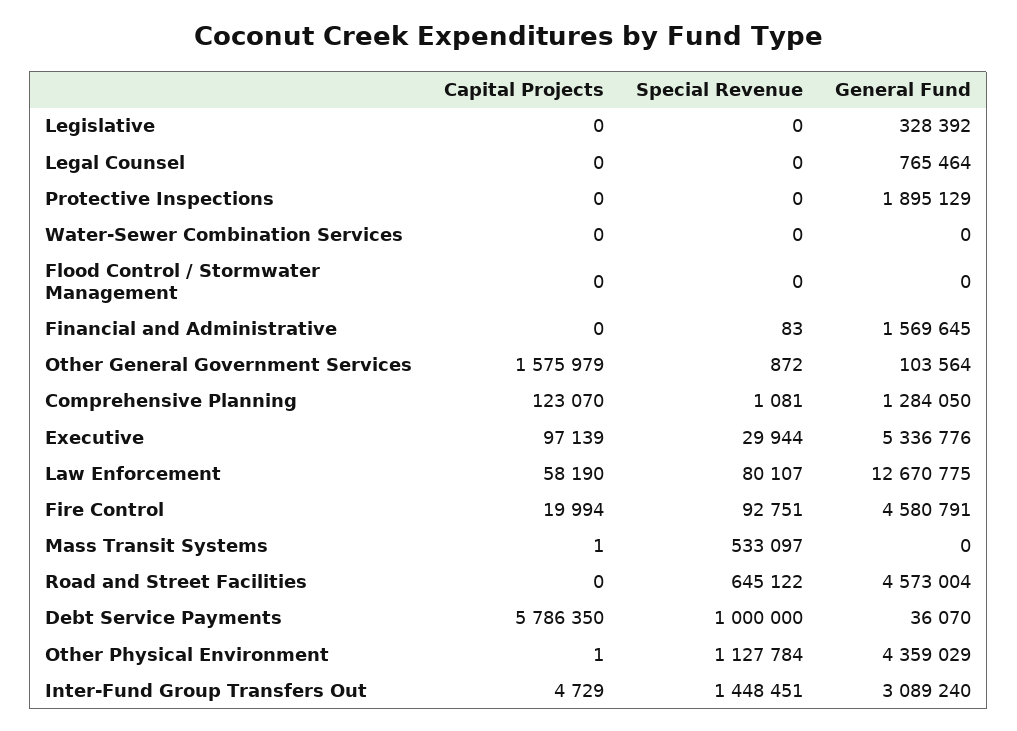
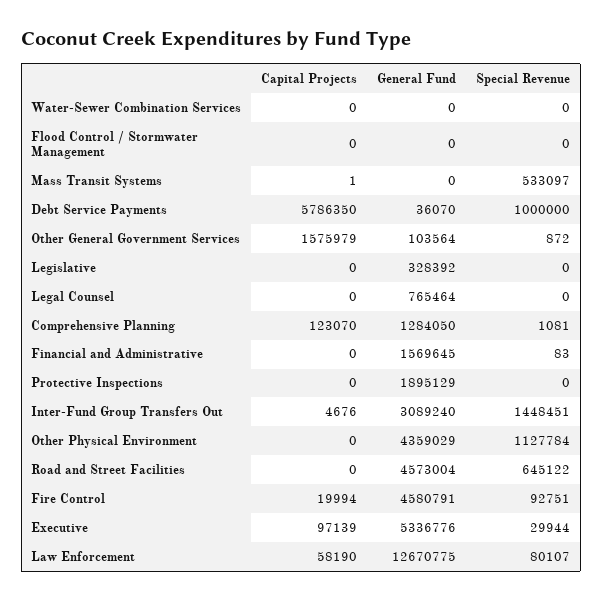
Capital Projects, Other Physical Environment: 1 -> 0
Capital Projects, Inter-Fund Group Transfers Out: 4729 -> 4676

